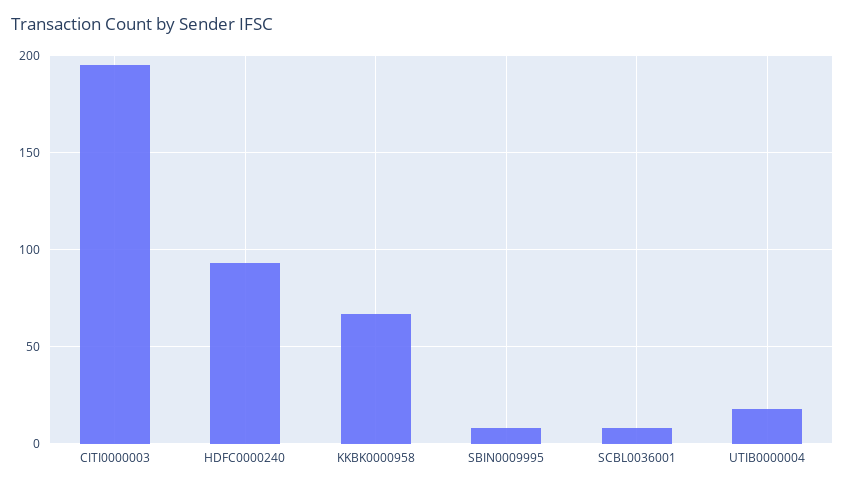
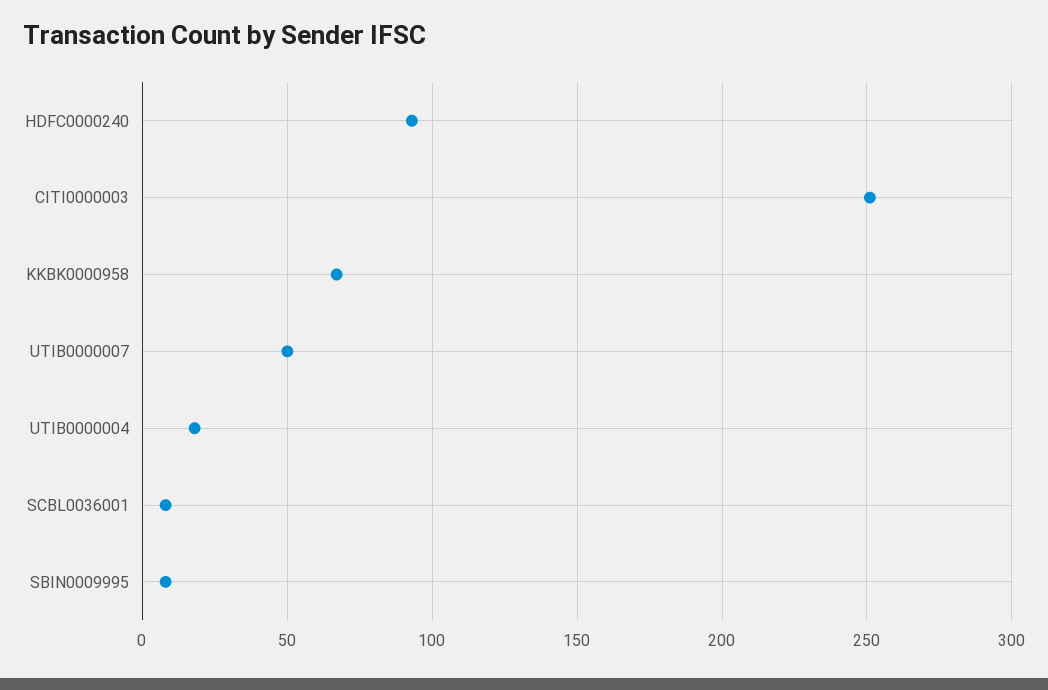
CITI0000003: 195 -> 250
UTIB0000007: none -> 50

